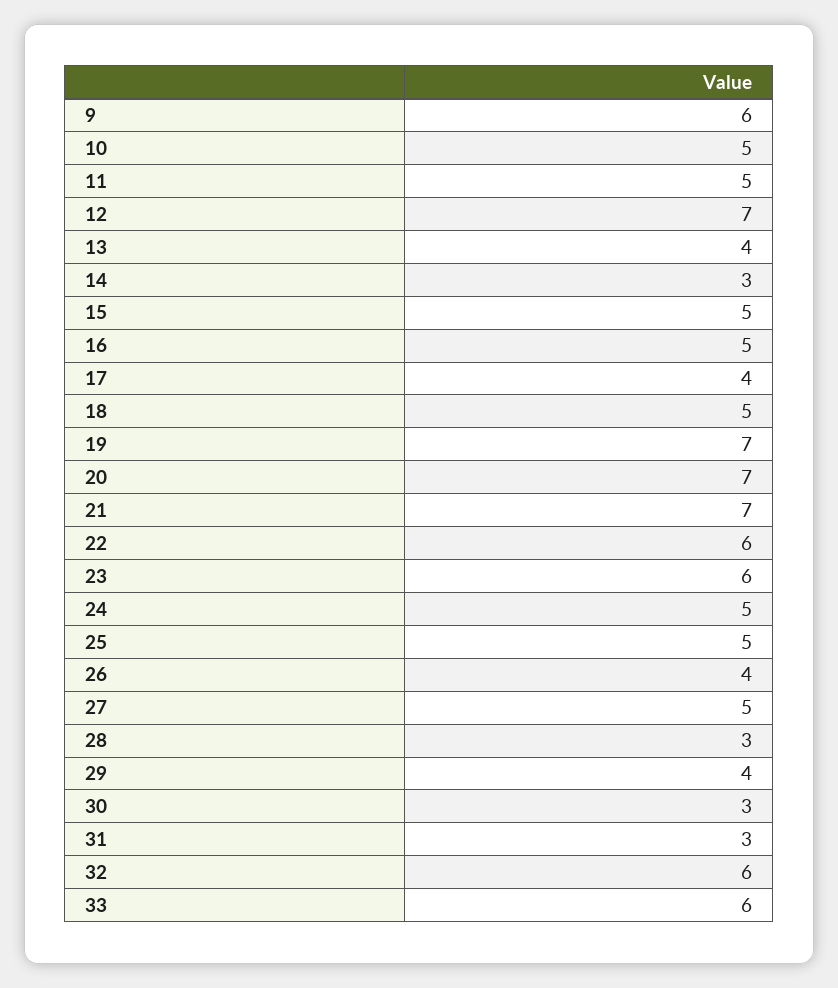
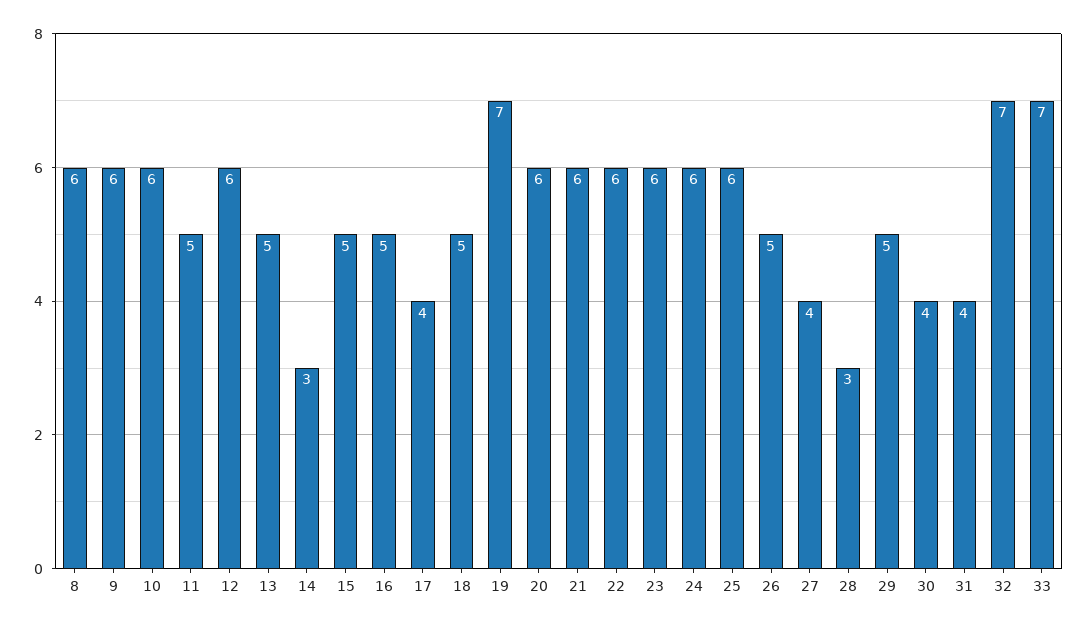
10: 5 -> 6
12: 7 -> 6
13: 4 -> 5
20: 7 -> 6
21: 7 -> 6
24: 5 -> 6
25: 5 -> 6
26: 4 -> 5
27: 5 -> 4
29: 4 -> 5
30: 3 -> 4
31: 3 -> 4
32: 6 -> 7
33: 6 -> 7
8: none -> 6

